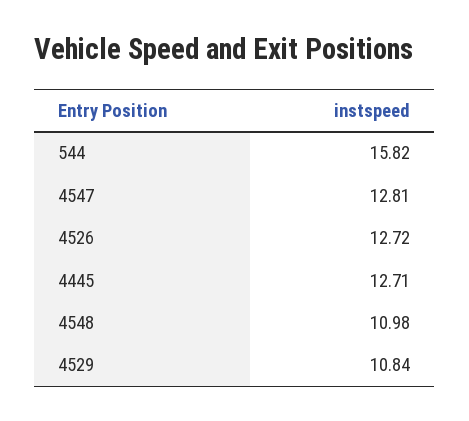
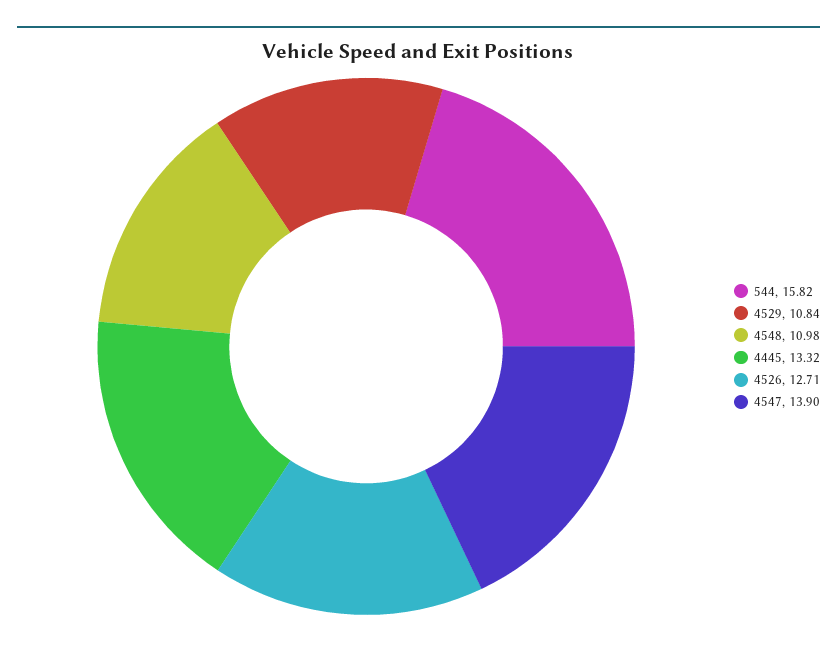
4547: 12.81 -> 13.9
4526: 12.72 -> 12.71
4445: 12.71 -> 13.32

